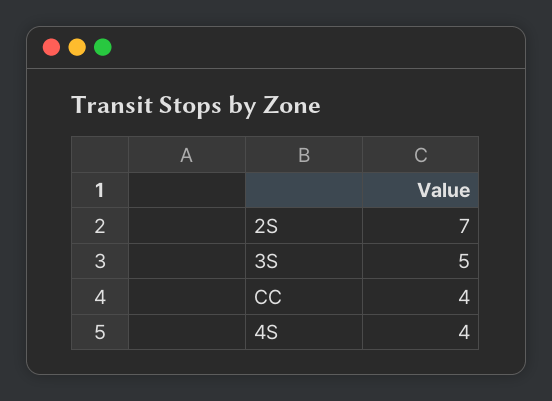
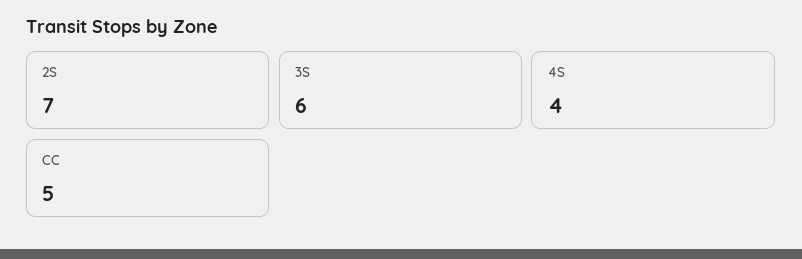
3S: 5 -> 6
CC: 4 -> 5

